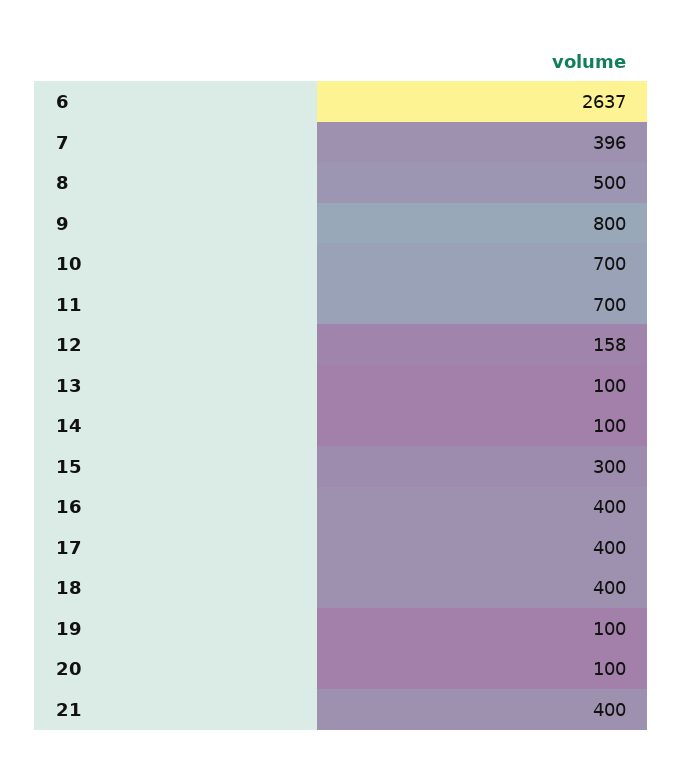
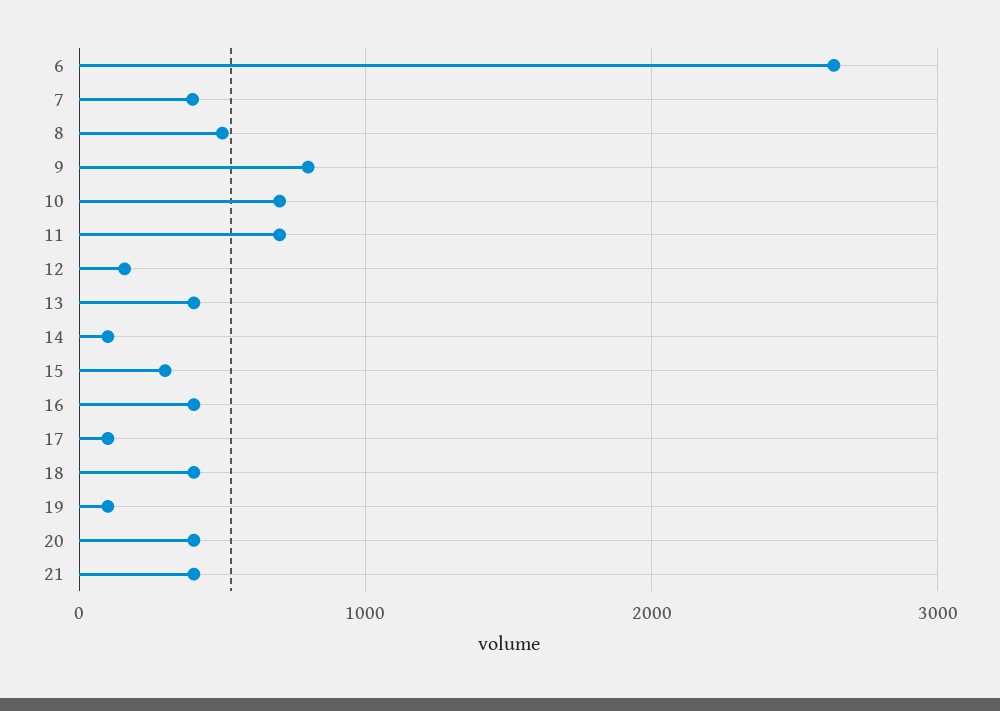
13: 100 -> 400
17: 400 -> 100
20: 100 -> 400

